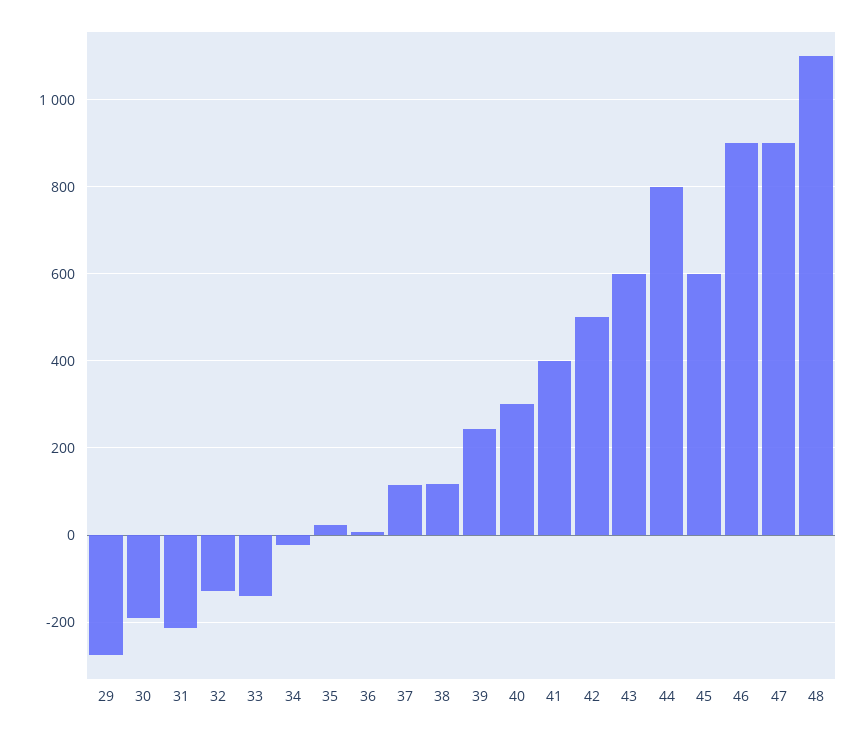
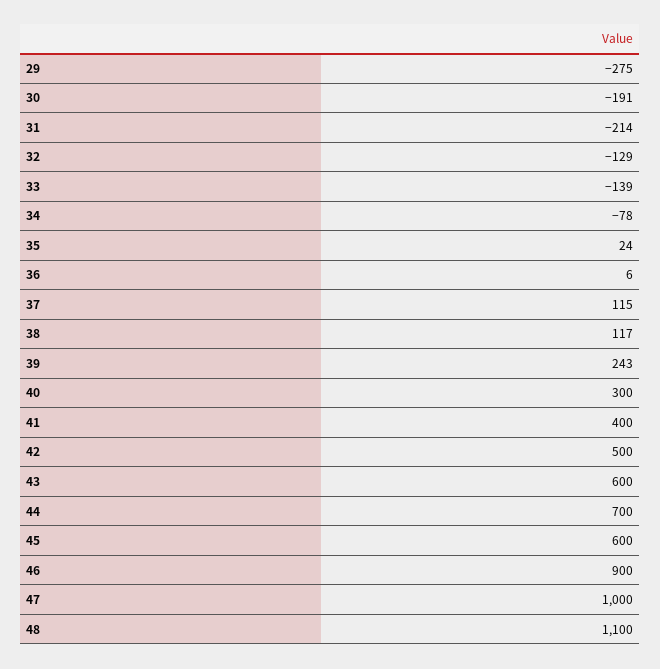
34: -20 -> -78
44: 800 -> 700
47: 900 -> 1000

